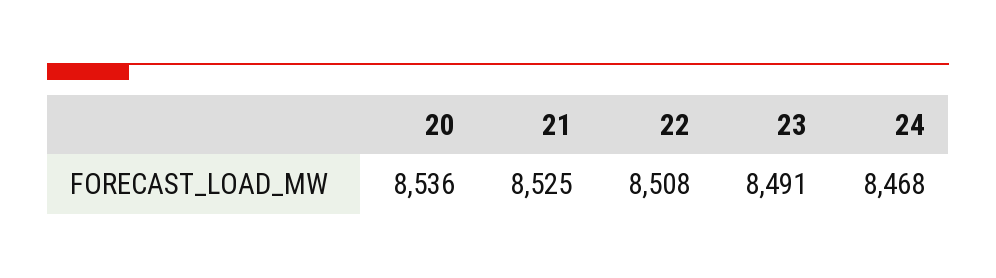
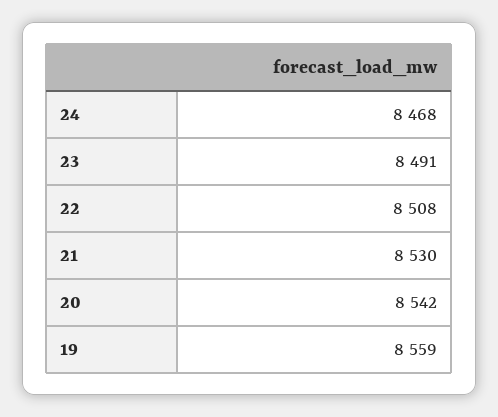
20: 8536 -> 8542
21: 8525 -> 8530
19: none -> 8559

